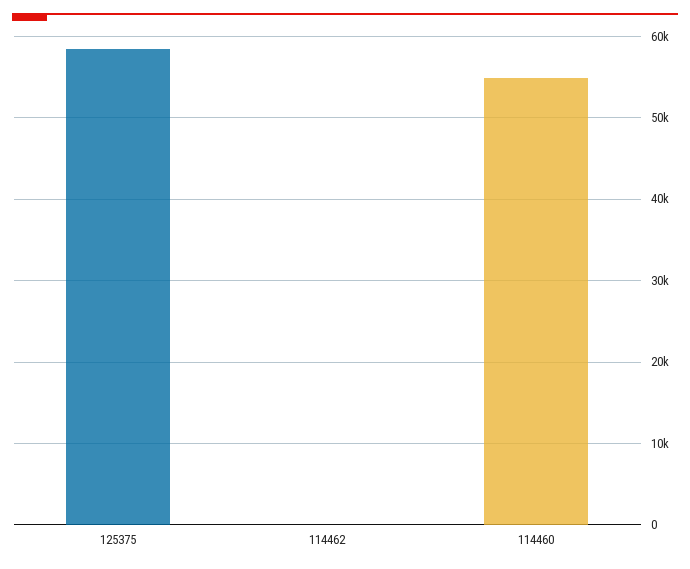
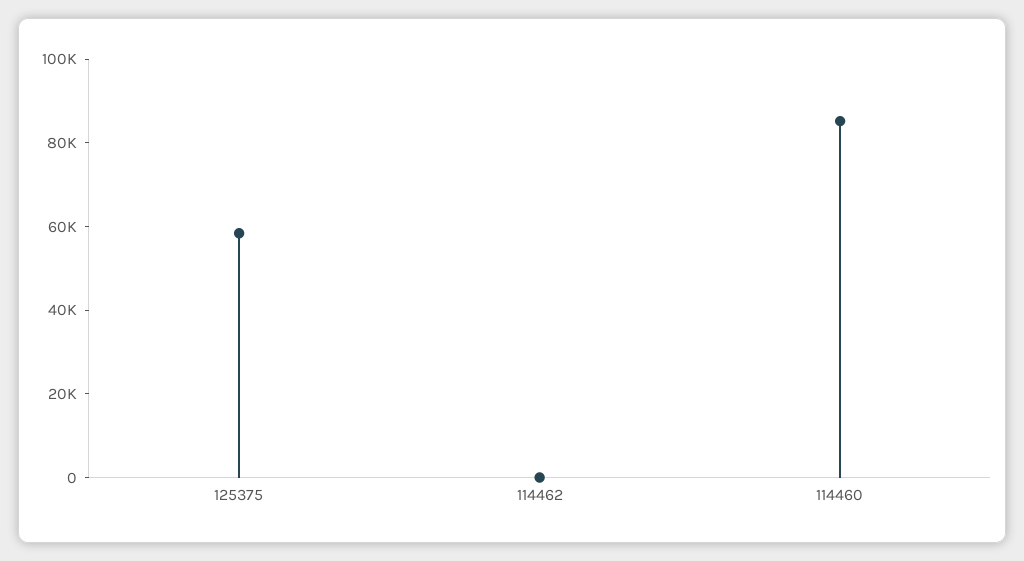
114460: 55000 -> 85000

